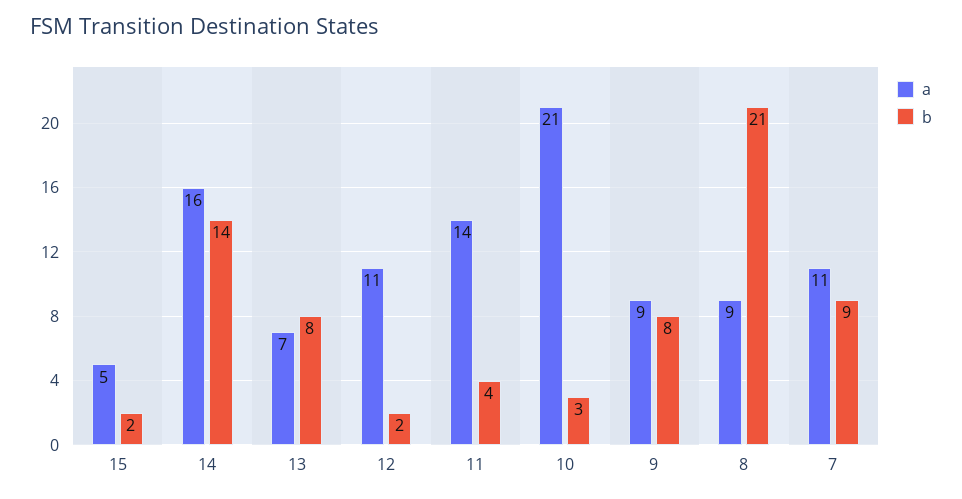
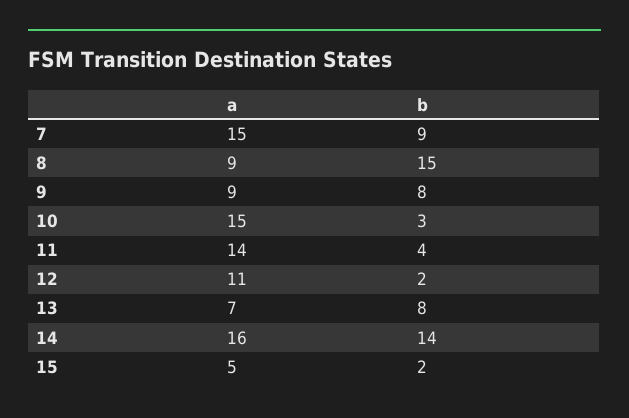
a, 10: 21 -> 15
b, 8: 21 -> 15
a, 7: 11 -> 15

